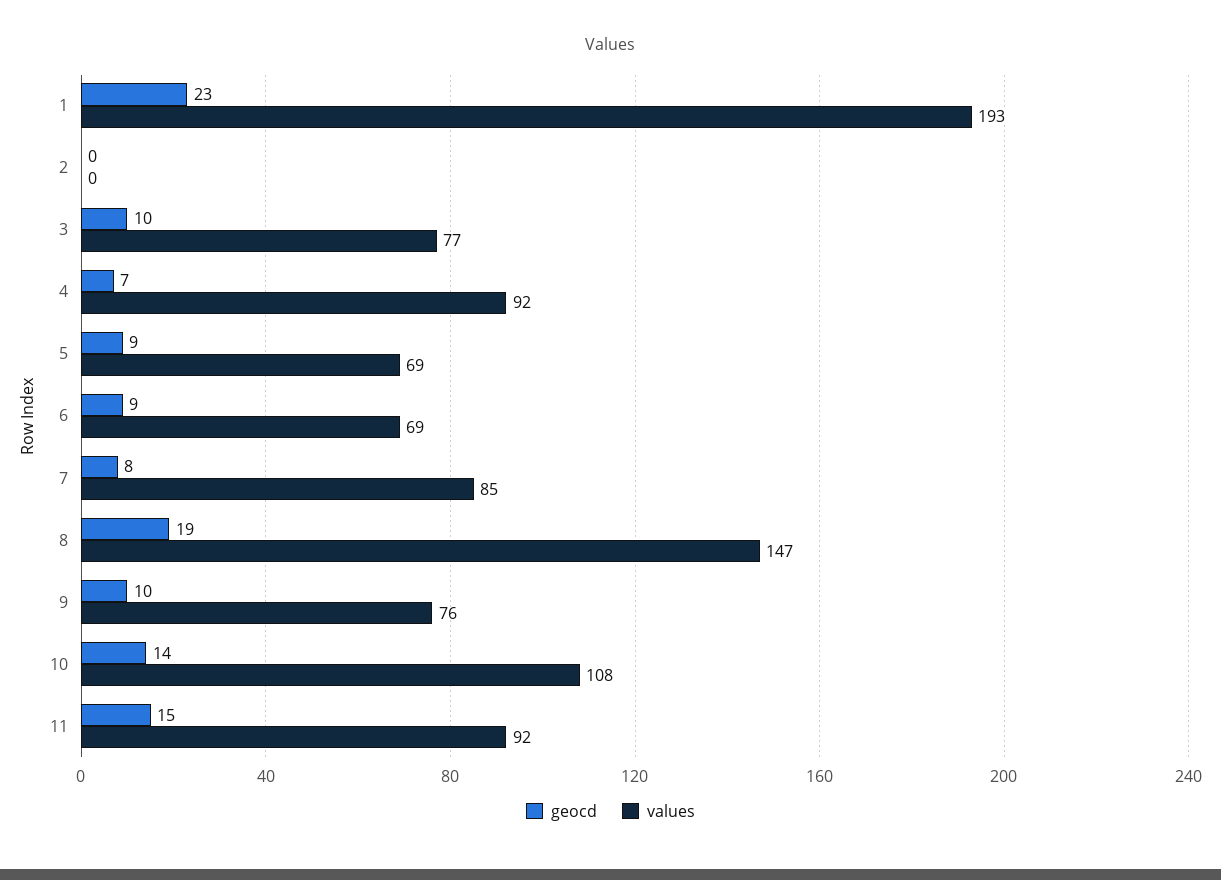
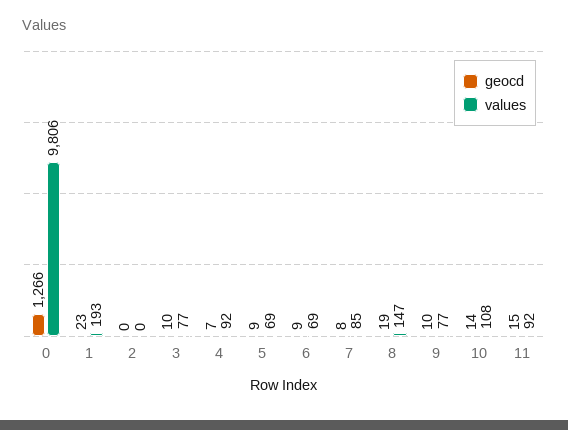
values, 9: 76 -> 77
geocd, 0: none -> 1266
values, 0: none -> 9806

